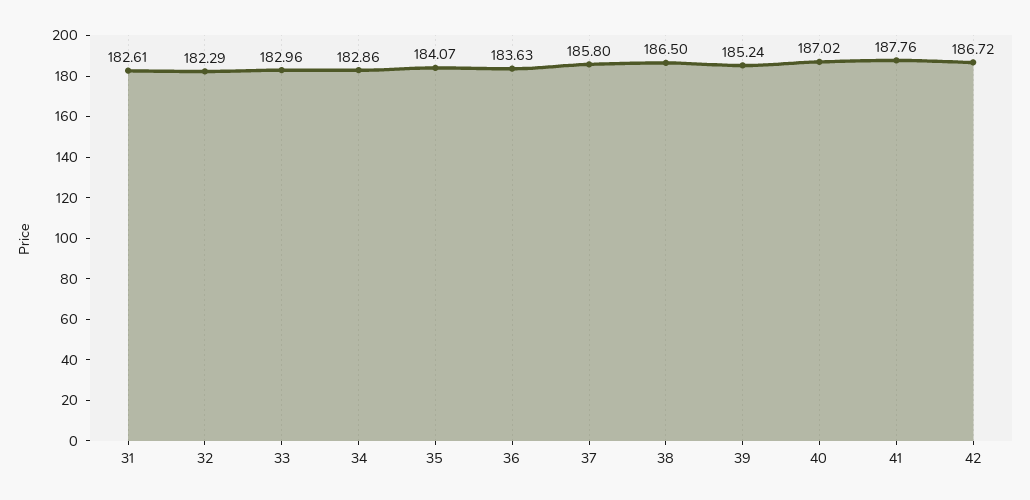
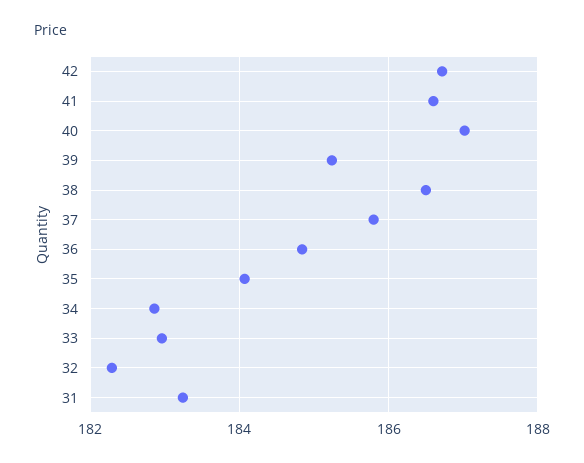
31: 182.61 -> 183.2
36: 183.63 -> 184.8
41: 187.76 -> 186.6

